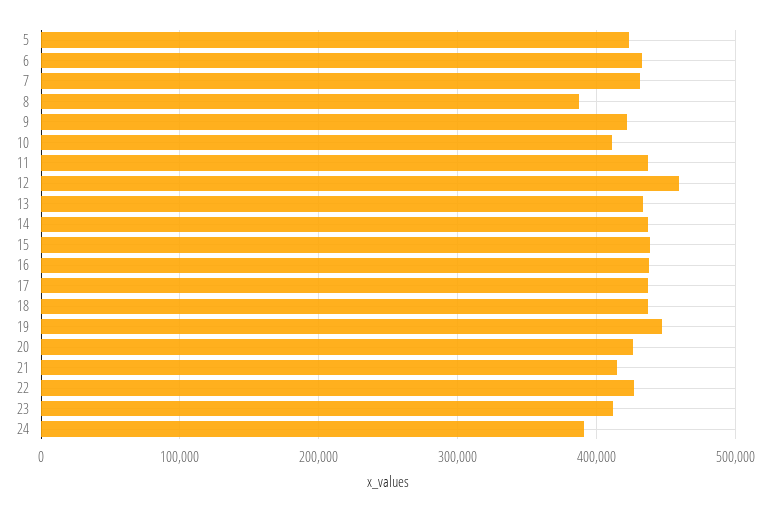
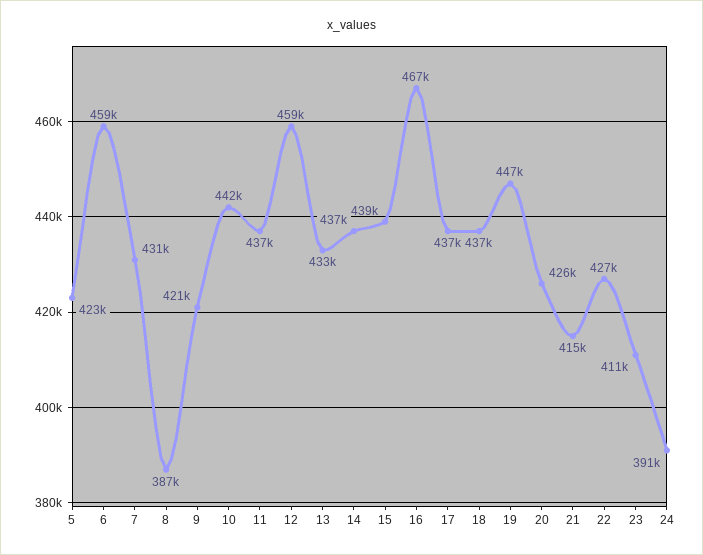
6: 430000 -> 459000
10: 410000 -> 442000
16: 440000 -> 467000

